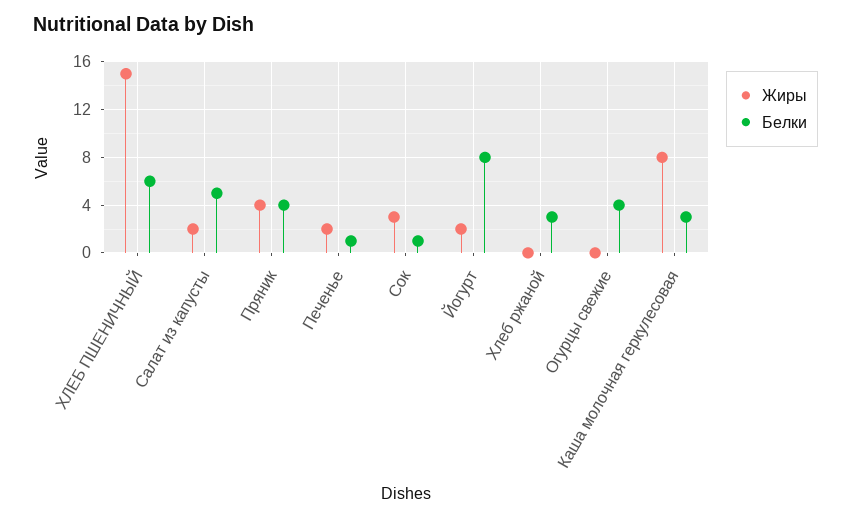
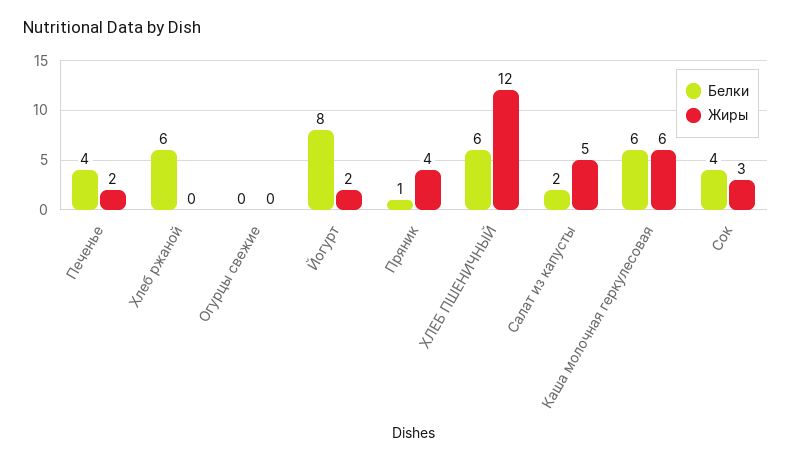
Жиры, ХЛЕБ ПШЕНИЧНЫЙ: 15 -> 12
Жиры, Салат из капусты: 2 -> 5
Белки, Салат из капусты: 5 -> 2
Белки, Пряник: 4 -> 1
Белки, Печенье: 1 -> 4
Белки, Сок: 1 -> 4
Белки, Хлеб ржаной: 3 -> 6
Белки, Огурцы свежие: 4 -> 0
Жиры, Каша молочная геркулесовая: 8 -> 6
Белки, Каша молочная геркулесовая: 3 -> 6

